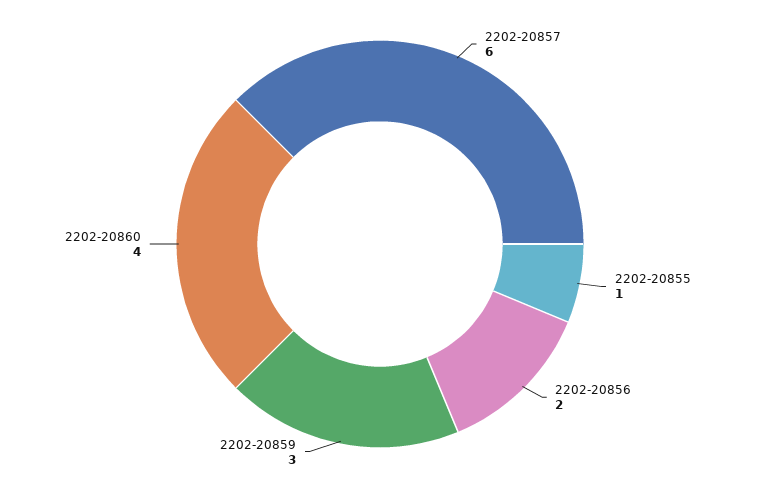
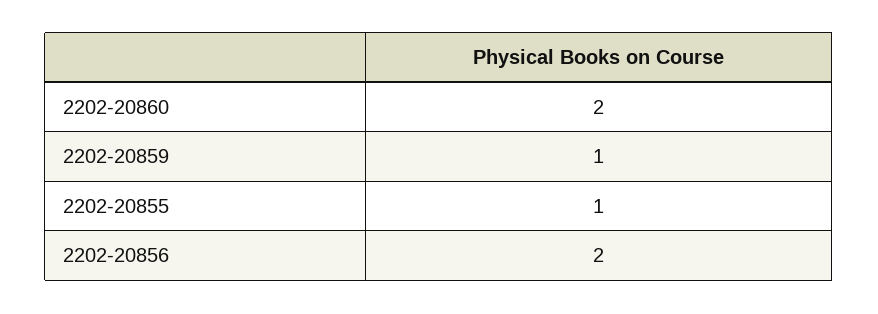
2202-20857: 6 -> none
2202-20859: 3 -> 1
2202-20860: 4 -> 2

